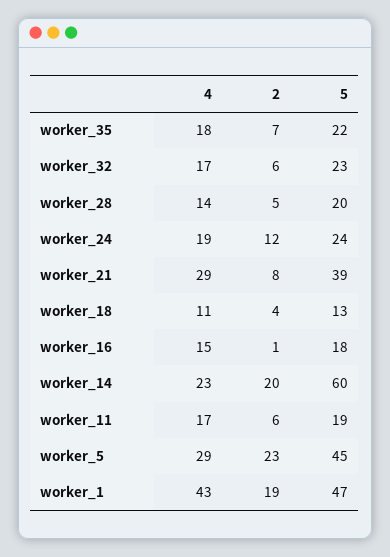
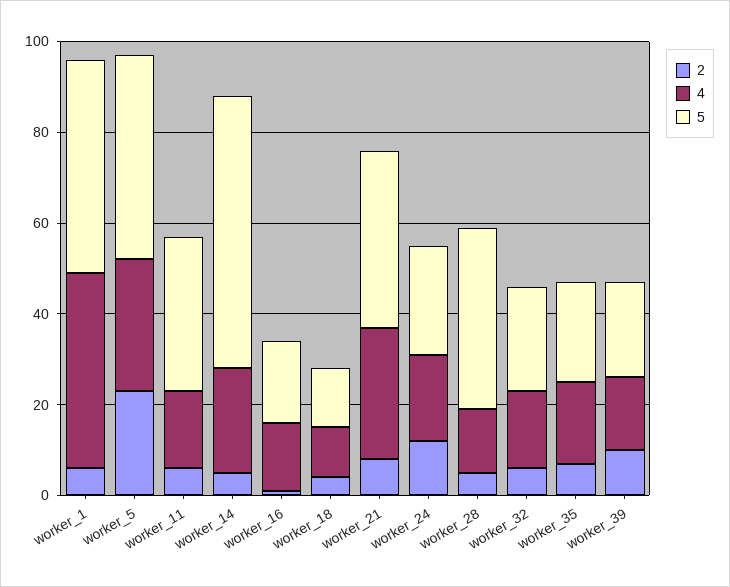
5, worker_28: 20 -> 40
2, worker_14: 20 -> 5
5, worker_11: 19 -> 35
2, worker_1: 19 -> 5
2, worker_39: none -> 10
4, worker_39: none -> 15
5, worker_39: none -> 20

